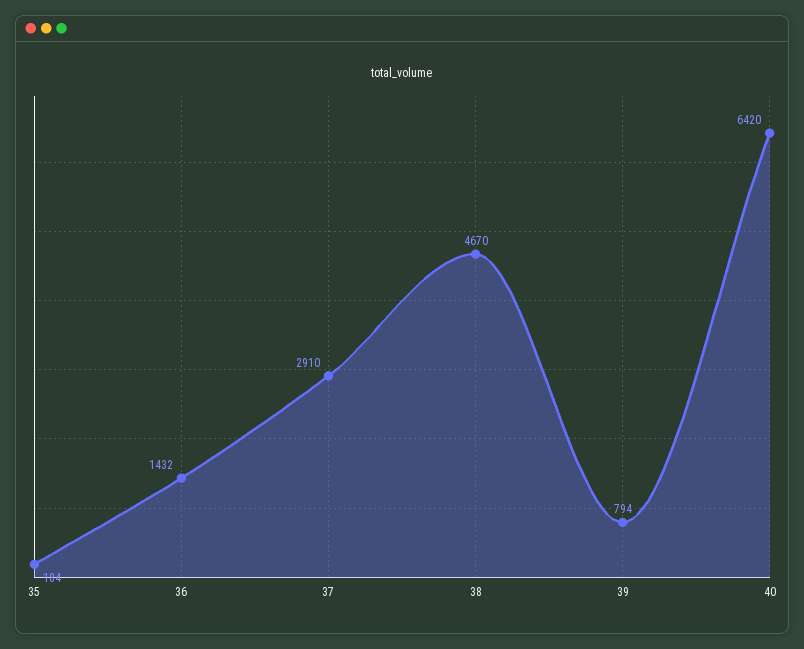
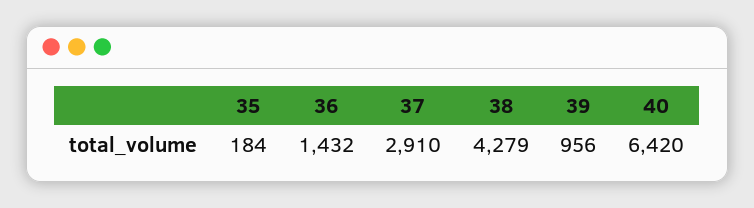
38: 4670 -> 4279
39: 794 -> 956

